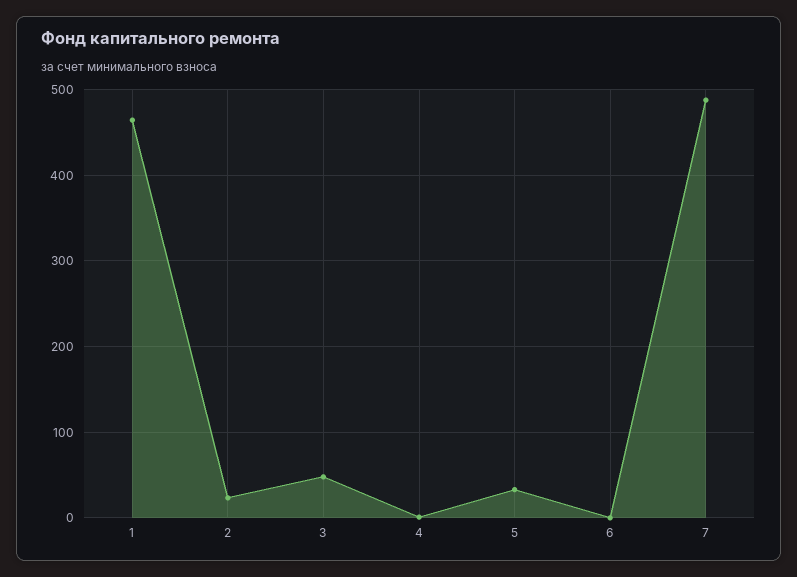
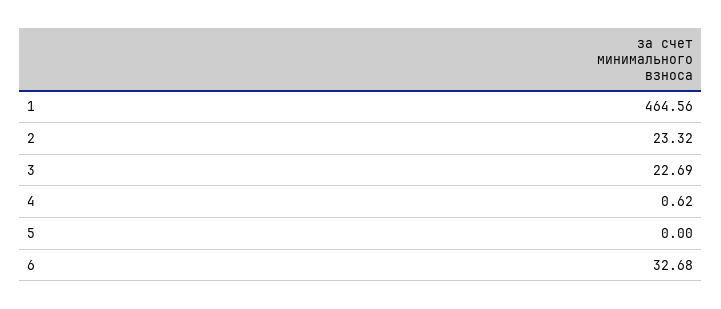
3: 50 -> 22.69
5: 30 -> 0
6: 0 -> 32.68
7: 490 -> none

